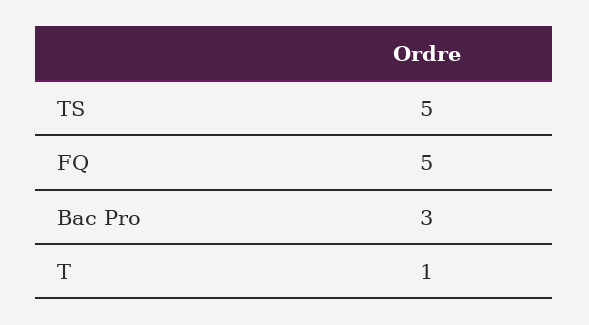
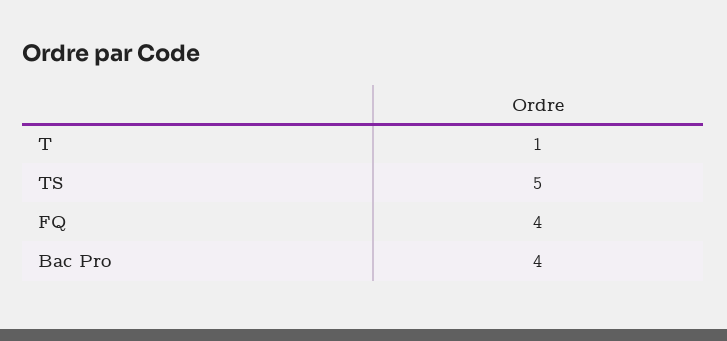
FQ: 5 -> 4
Bac Pro: 3 -> 4

